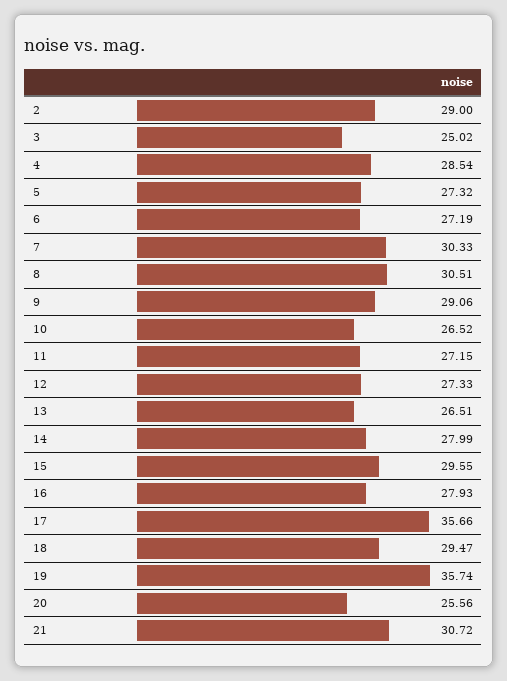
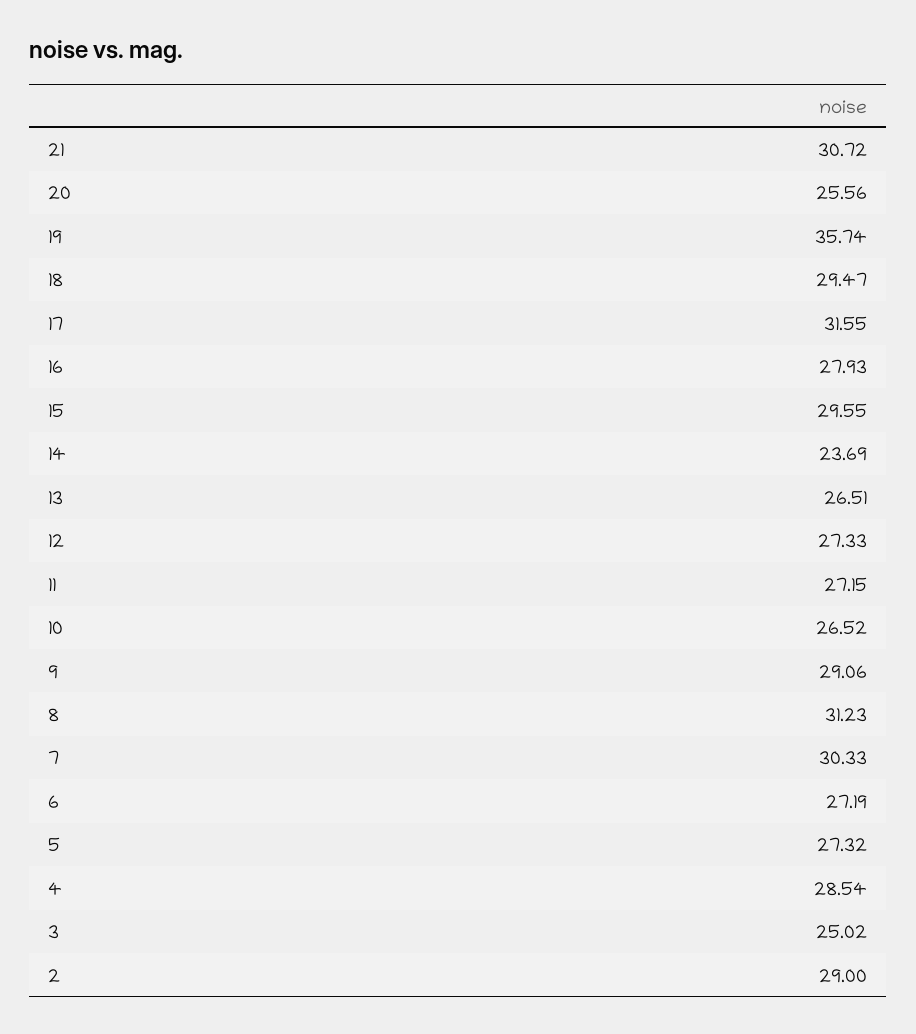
8: 30.51 -> 31.23
14: 27.99 -> 23.69
17: 35.66 -> 31.55

